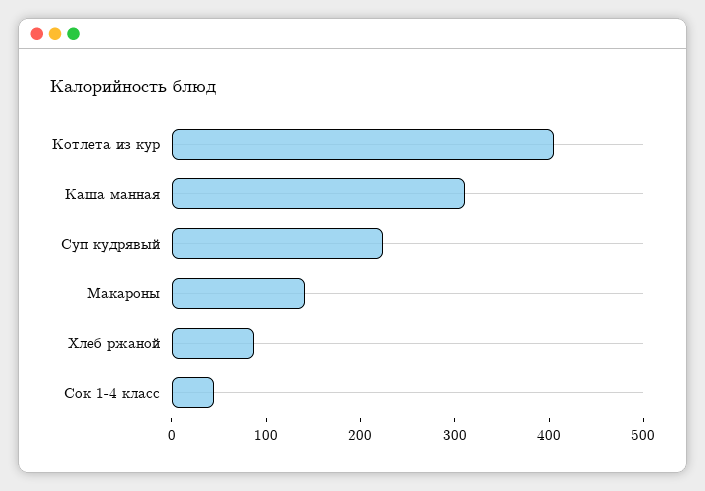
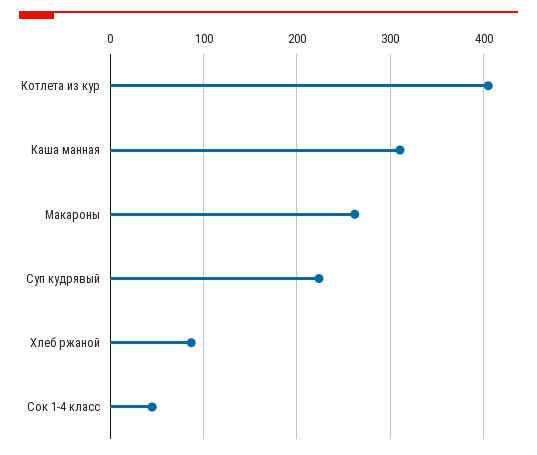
Макароны: 140 -> 260

